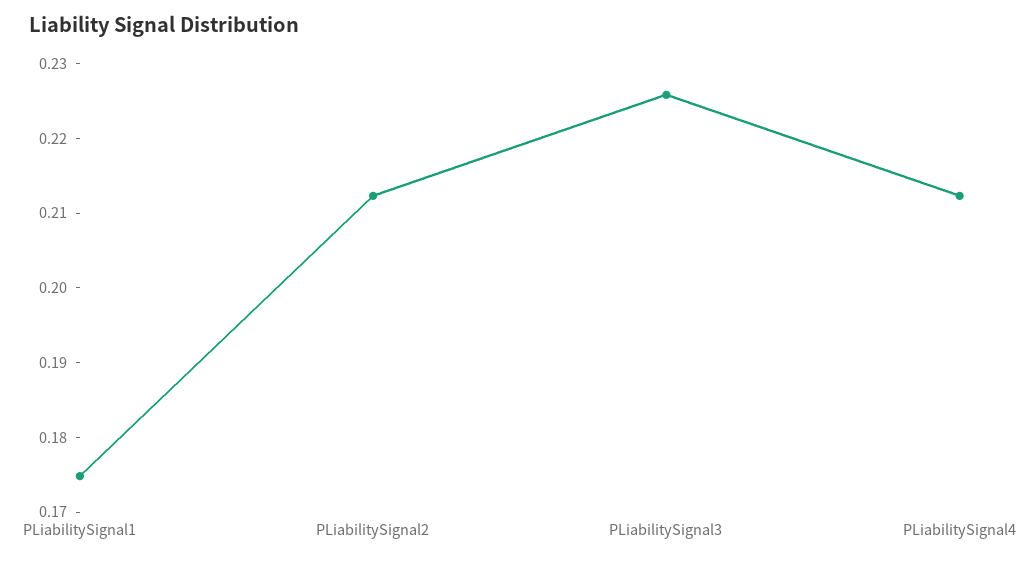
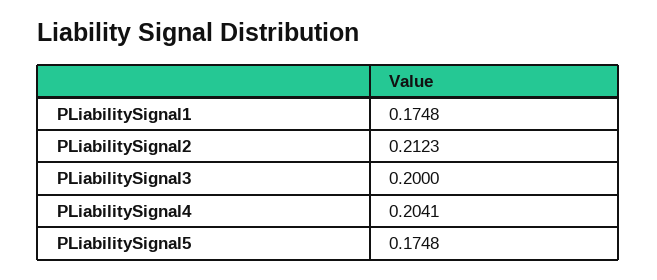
PLiabilitySignal3: 0.226 -> 0.2
PLiabilitySignal4: 0.212 -> 0.2041
PLiabilitySignal5: none -> 0.1748

